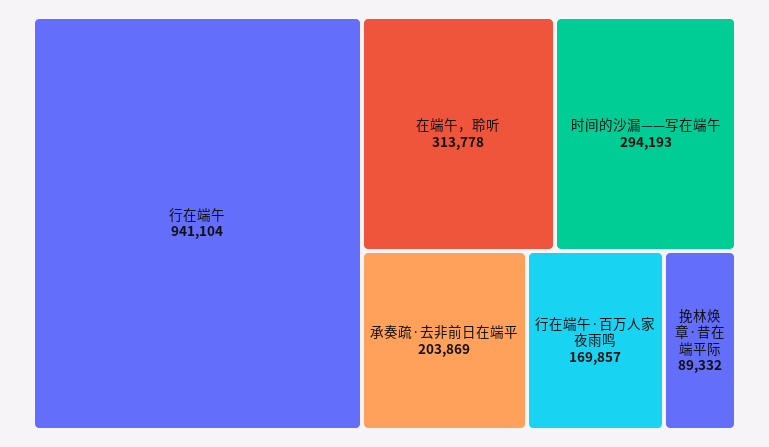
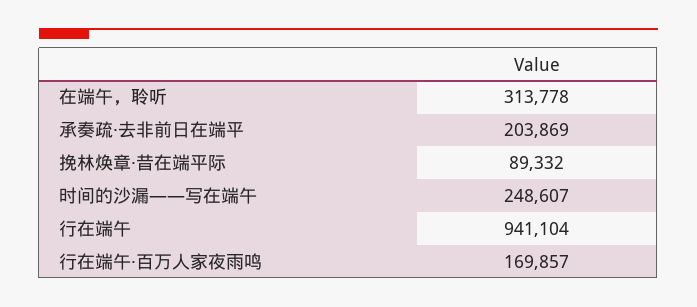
时间的沙漏——写在端午: 294193 -> 248607

